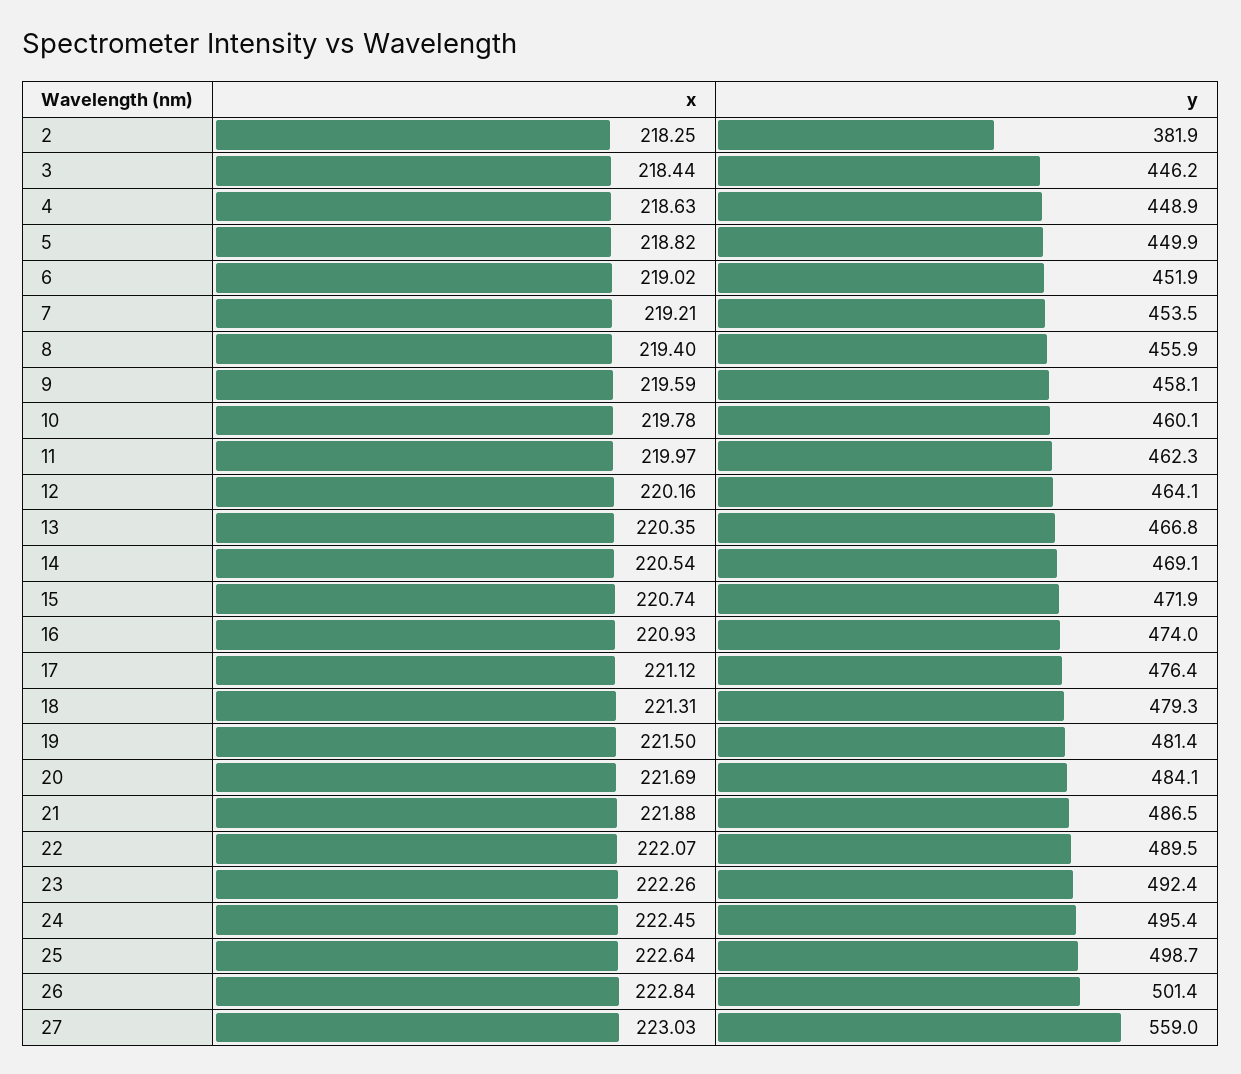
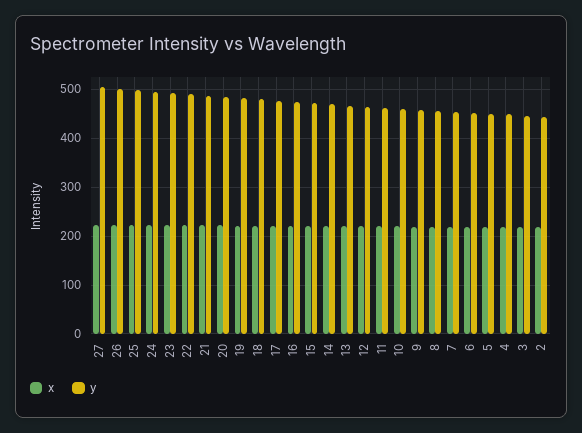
y, 2: 381.9 -> 440
y, 27: 559 -> 500

